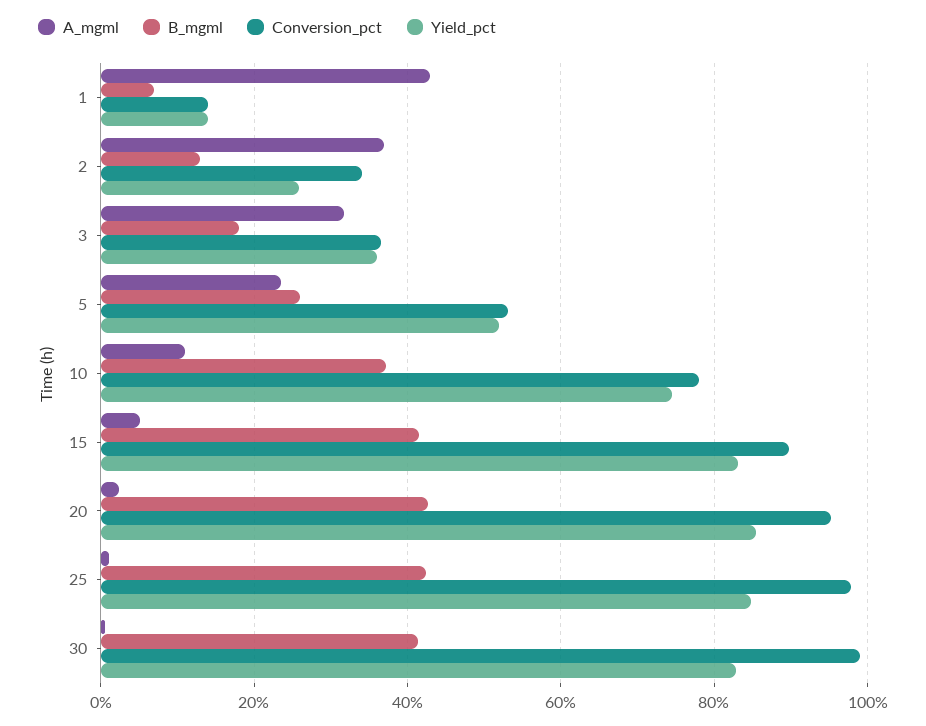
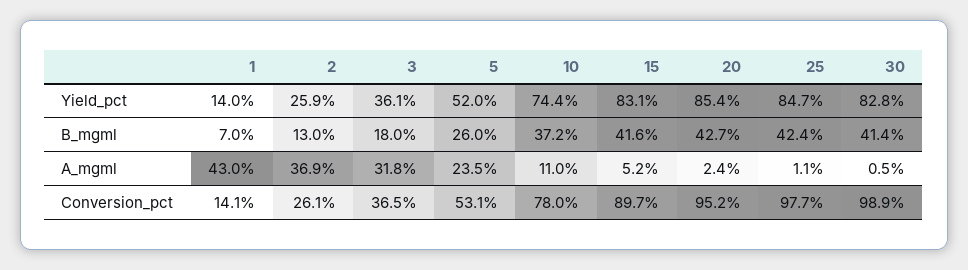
Conversion_pct, 2: 34 -> 26.1

